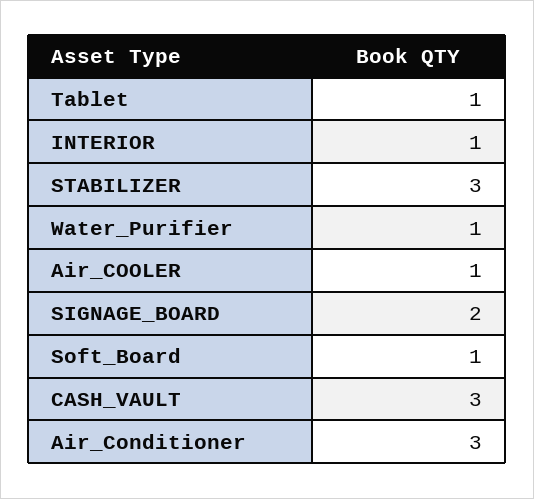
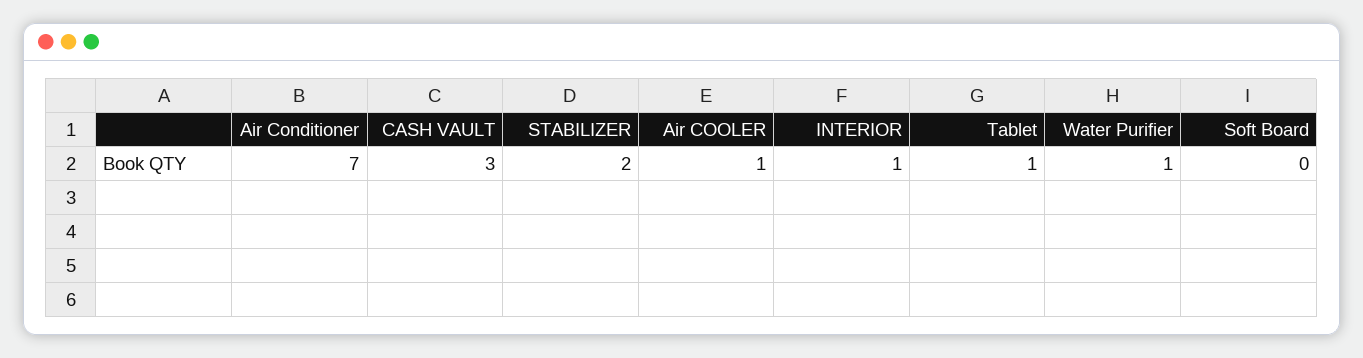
STABILIZER: 3 -> 2
SIGNAGE_BOARD: 2 -> none
Soft_Board: 1 -> 0
Air_Conditioner: 3 -> 7

